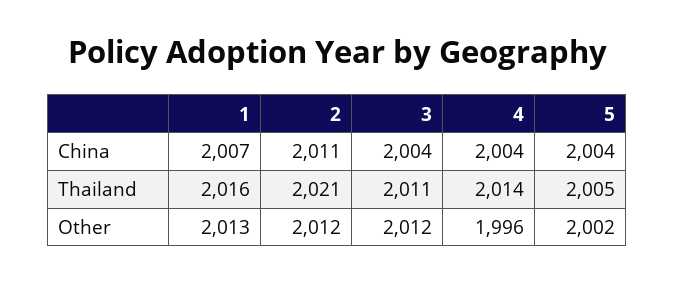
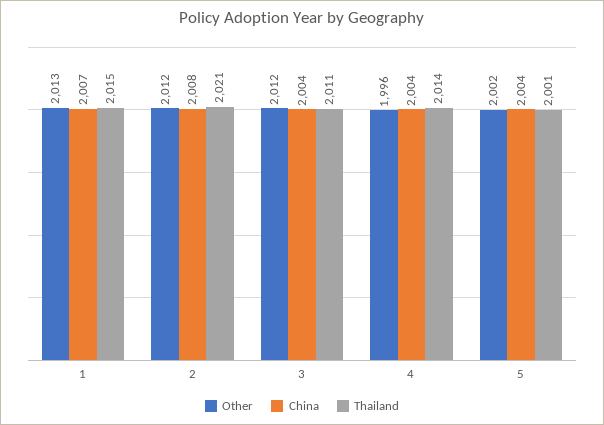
China, 2: 2011 -> 2008
Thailand, 1: 2016 -> 2015
Thailand, 5: 2005 -> 2001

